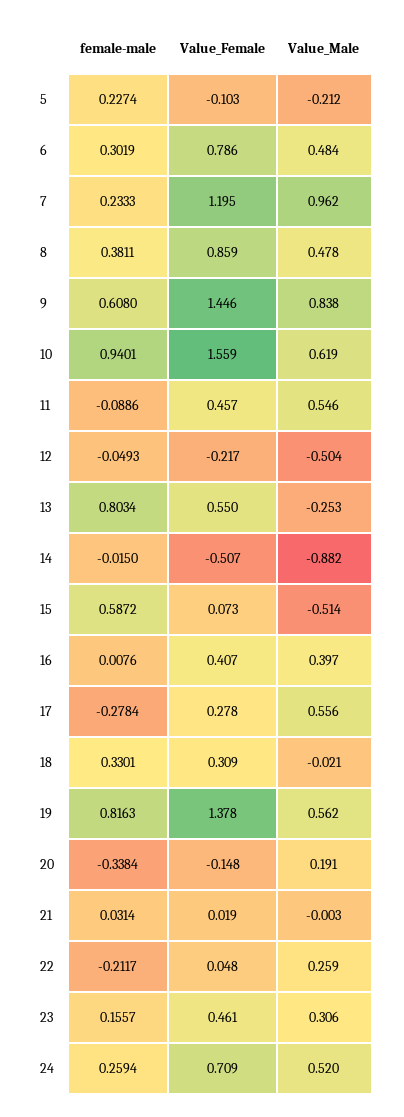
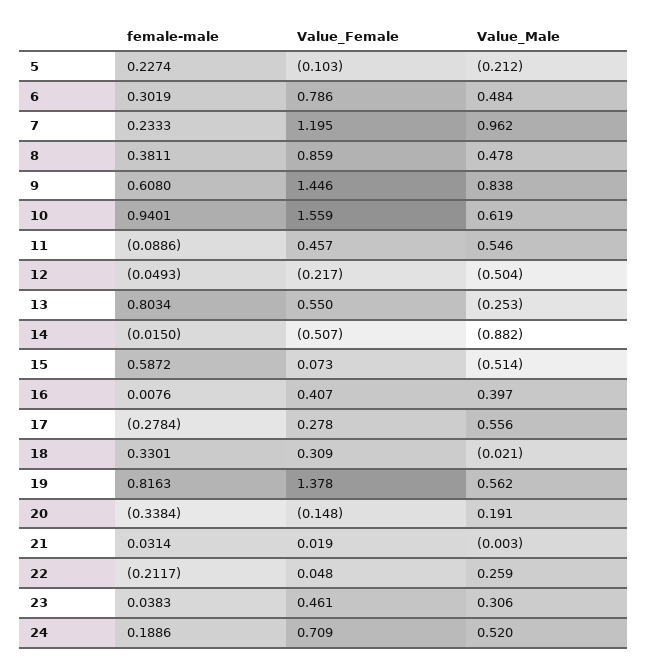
female-male, 23: 0.1557 -> 0.0383
female-male, 24: 0.2594 -> 0.1886

